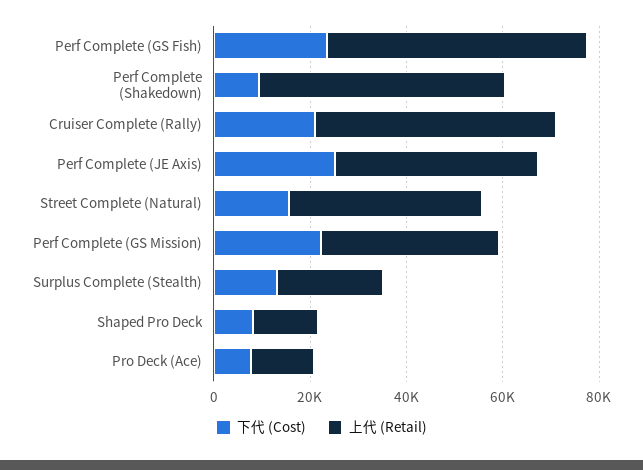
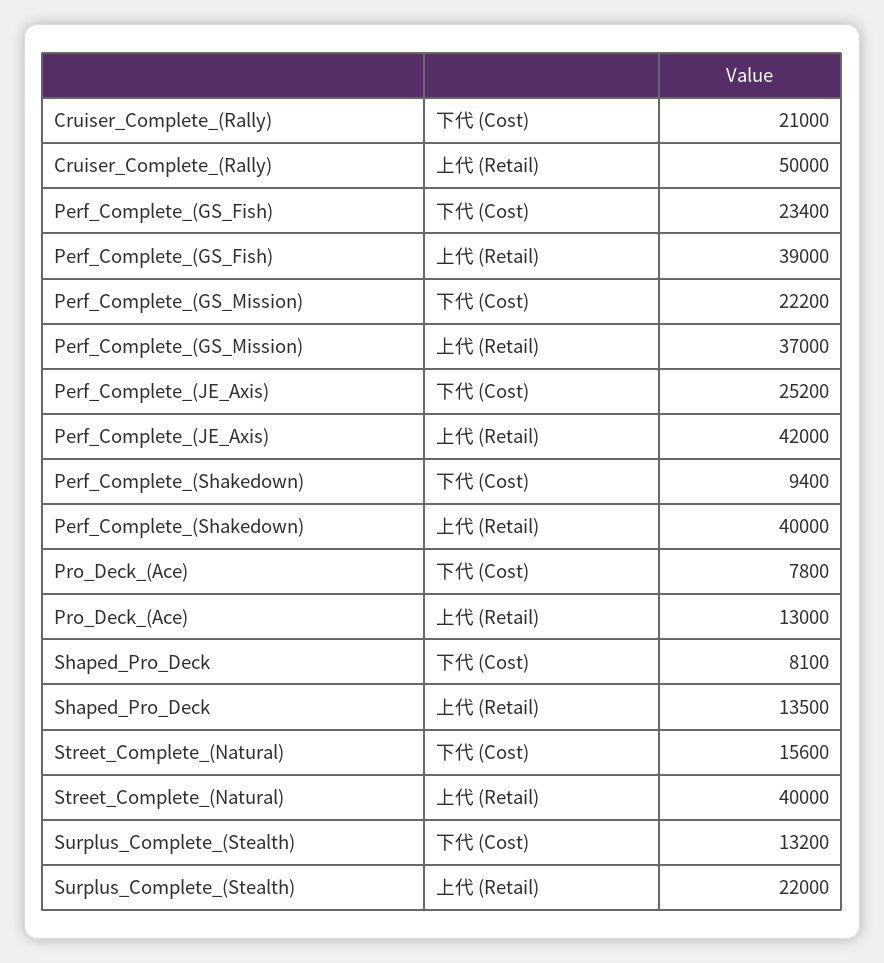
上代 (Retail), Perf Complete (GS Fish): 55000 -> 39000
上代 (Retail), Perf Complete (Shakedown): 50000 -> 40000

